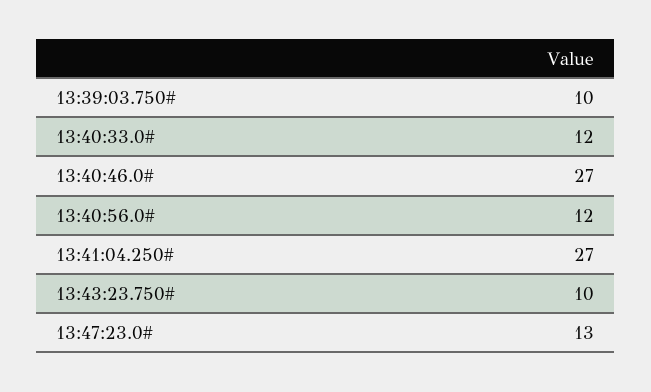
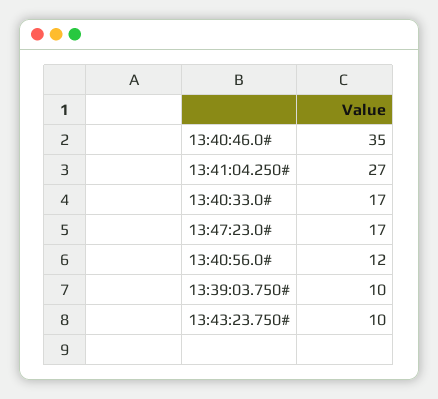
13:40:33.0#: 12 -> 17
13:40:46.0#: 27 -> 35
13:47:23.0#: 13 -> 17

